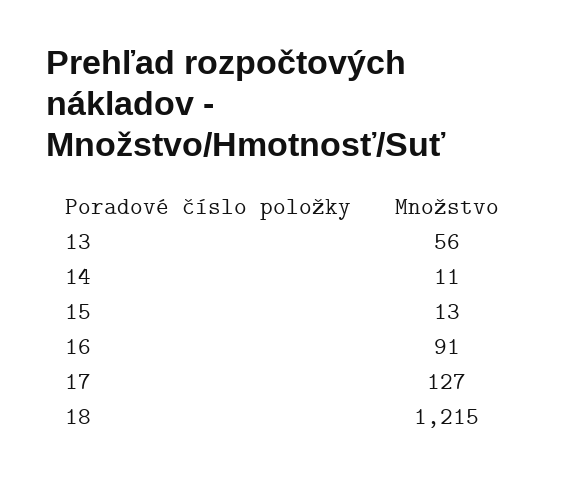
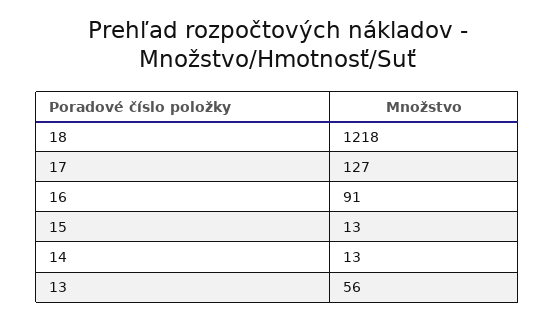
14: 11 -> 13
18: 1215 -> 1218

